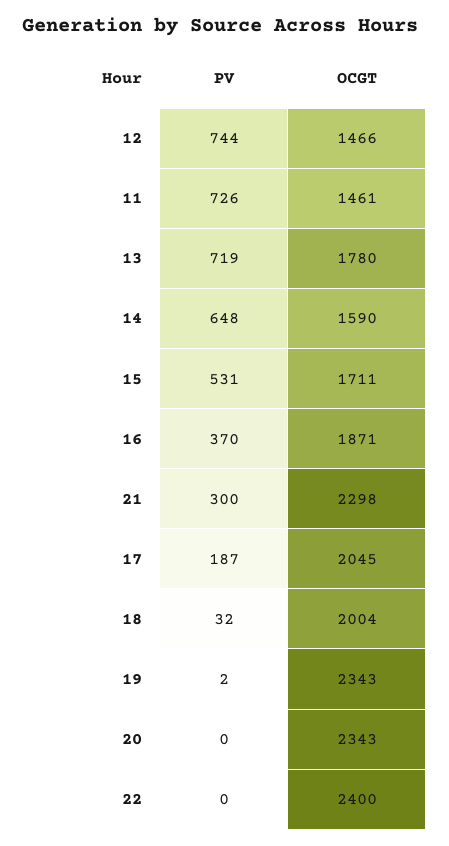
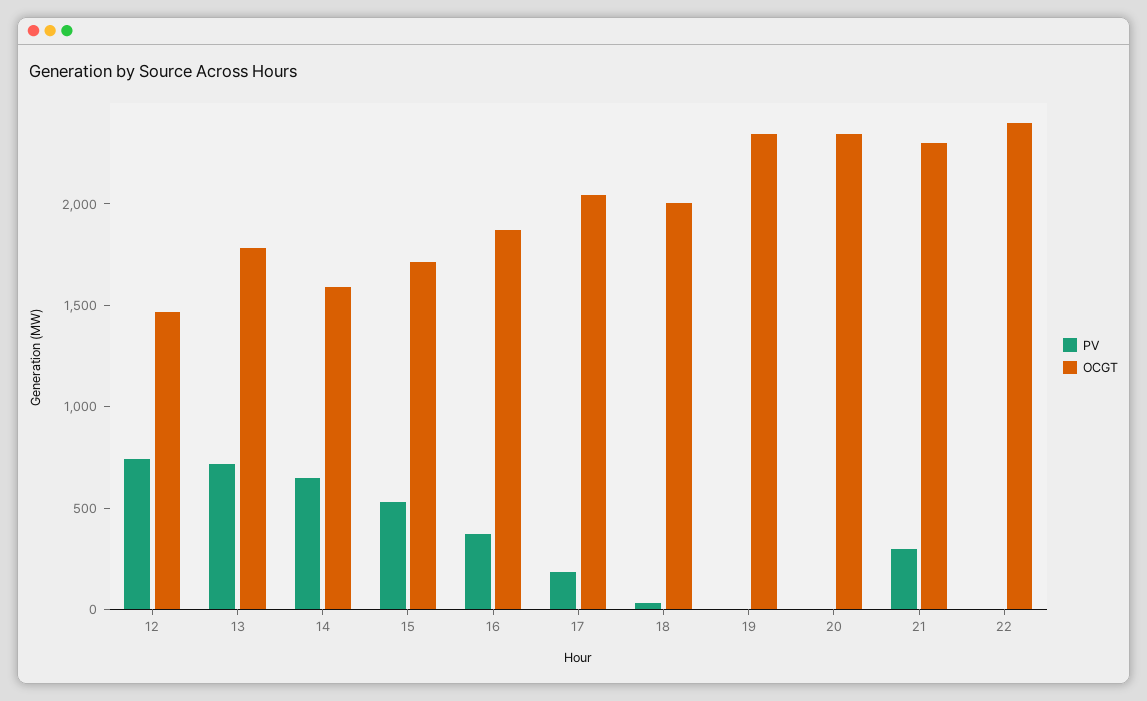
PV, 11: 726 -> none
OCGT, 11: 1461 -> none

